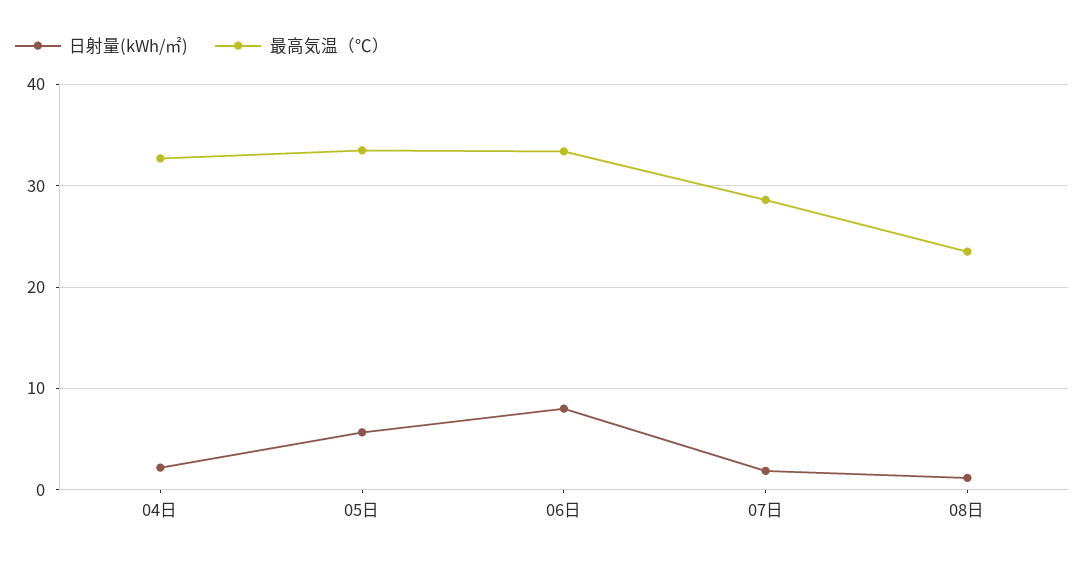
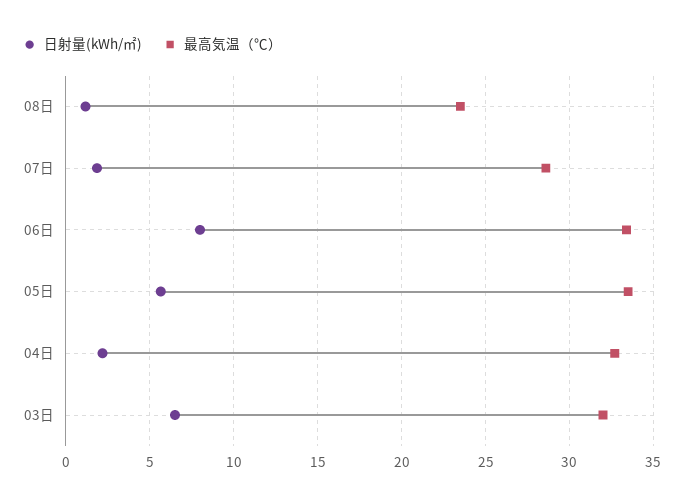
日射量(kWh/㎡), 03日: none -> 6.5
最高気温（℃）, 03日: none -> 32

